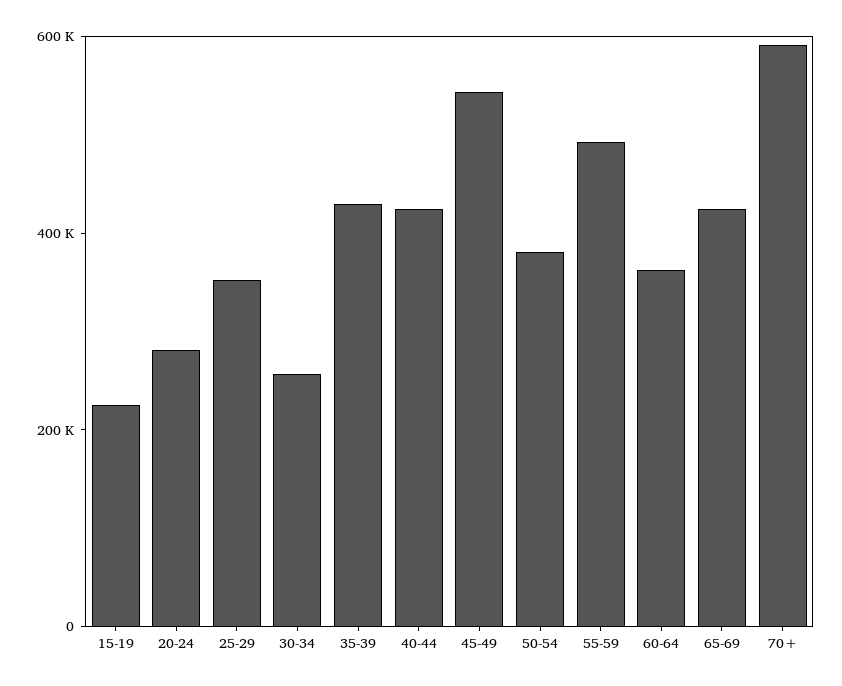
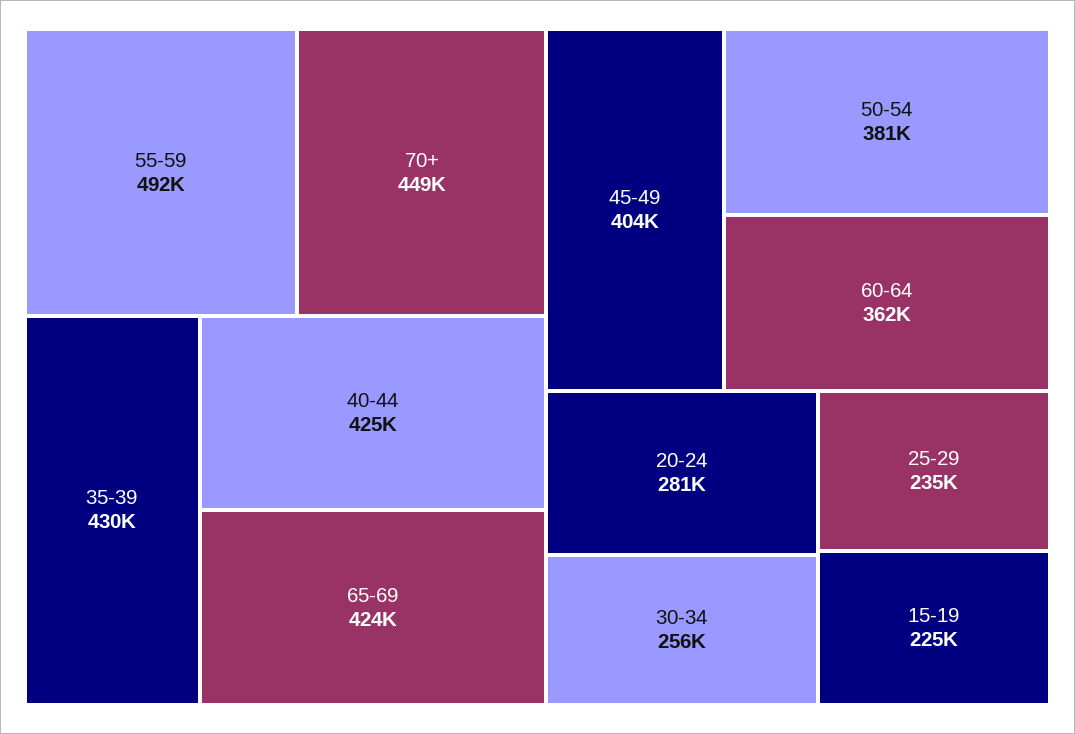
25-29: 350000 -> 235000
45-49: 550000 -> 404000
70+: 600000 -> 449000

